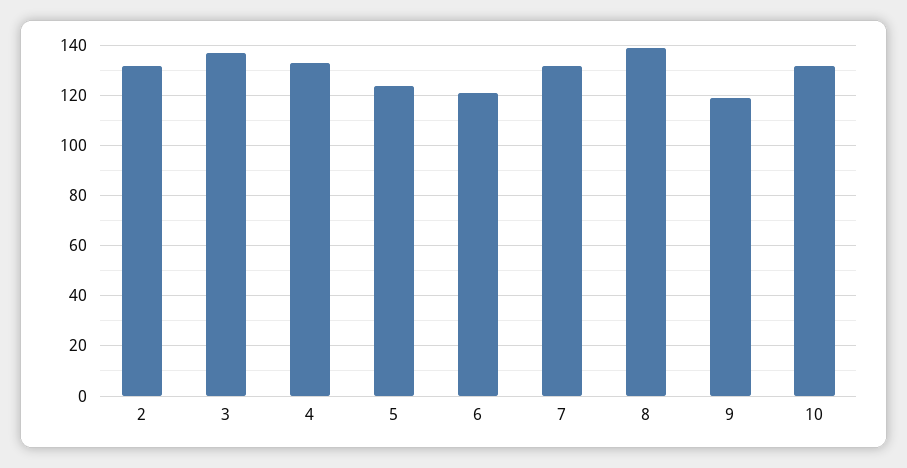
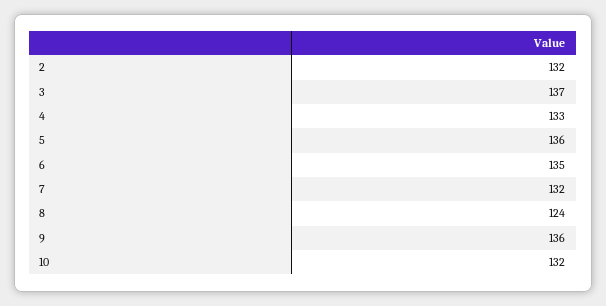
5: 125 -> 136
6: 120 -> 135
8: 140 -> 124
9: 120 -> 136

